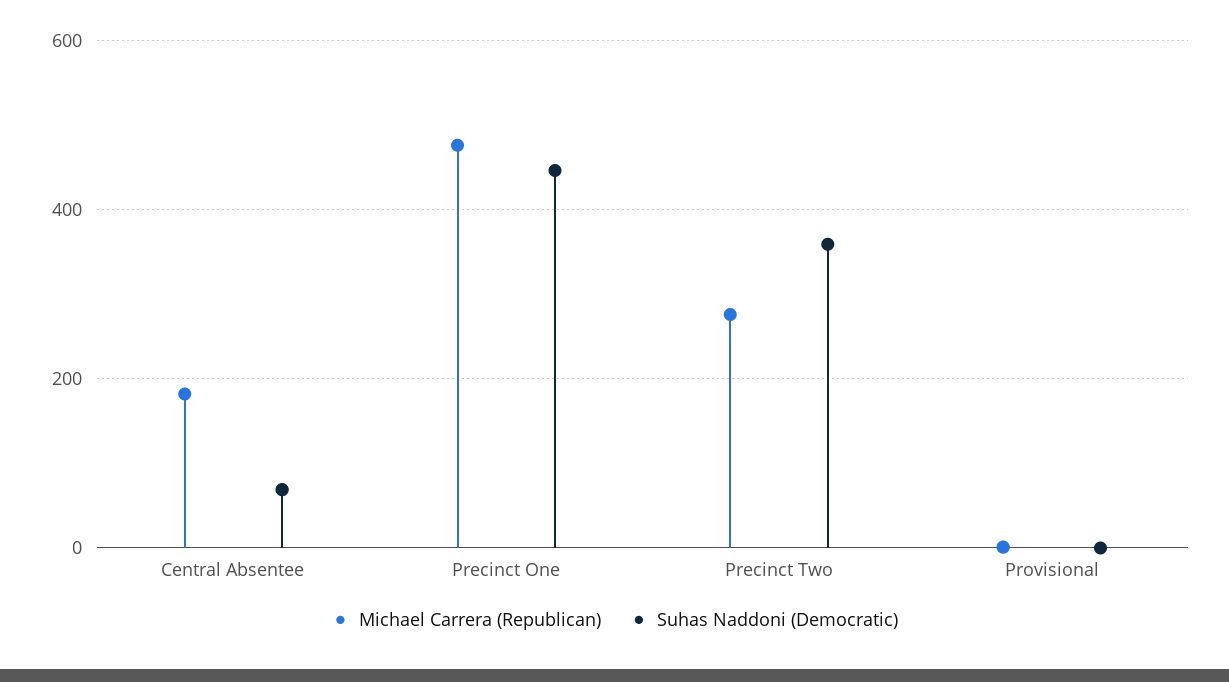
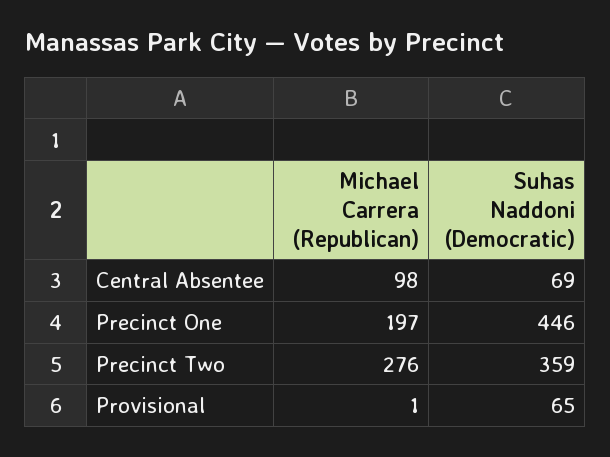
Michael Carrera (Republican), Central Absentee: 180 -> 98
Michael Carrera (Republican), Precinct One: 480 -> 197
Suhas Naddoni (Democratic), Provisional: 0 -> 65

